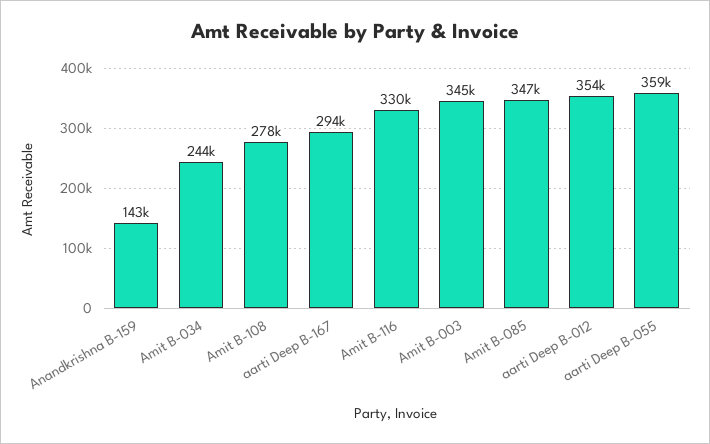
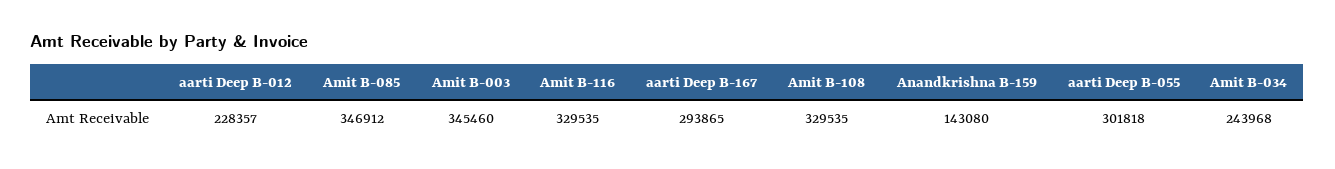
Amit B-108: 278000 -> 329535
aarti Deep B-012: 354000 -> 228357
aarti Deep B-055: 359000 -> 301818

